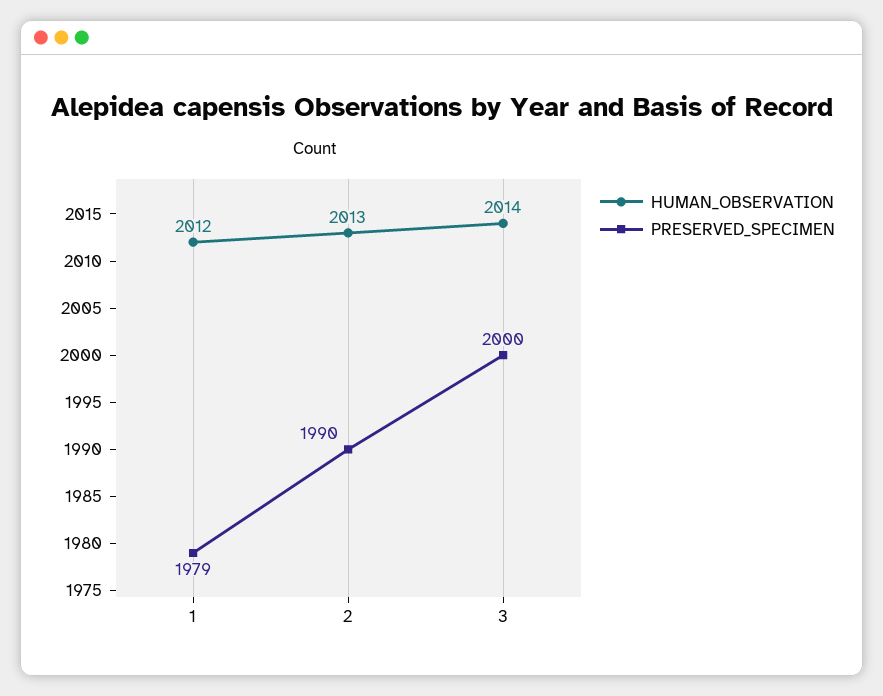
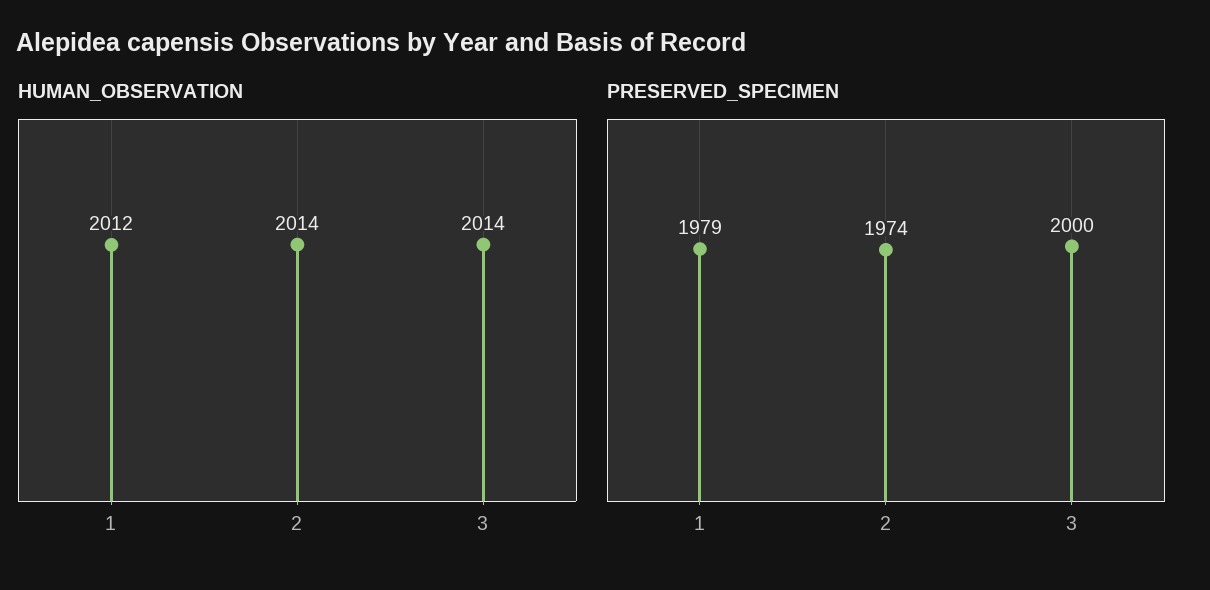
HUMAN_OBSERVATION, 2: 2013 -> 2014
PRESERVED_SPECIMEN, 2: 1990 -> 1974

